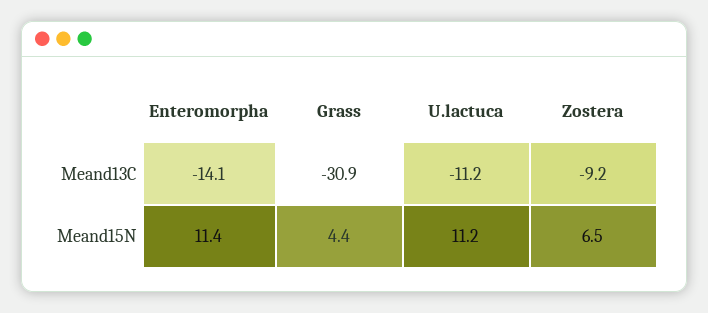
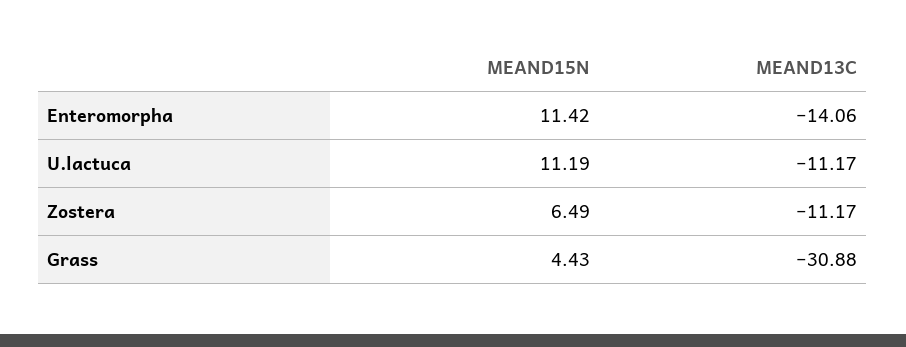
Zostera, Meand13C: -9.2 -> -11.17

